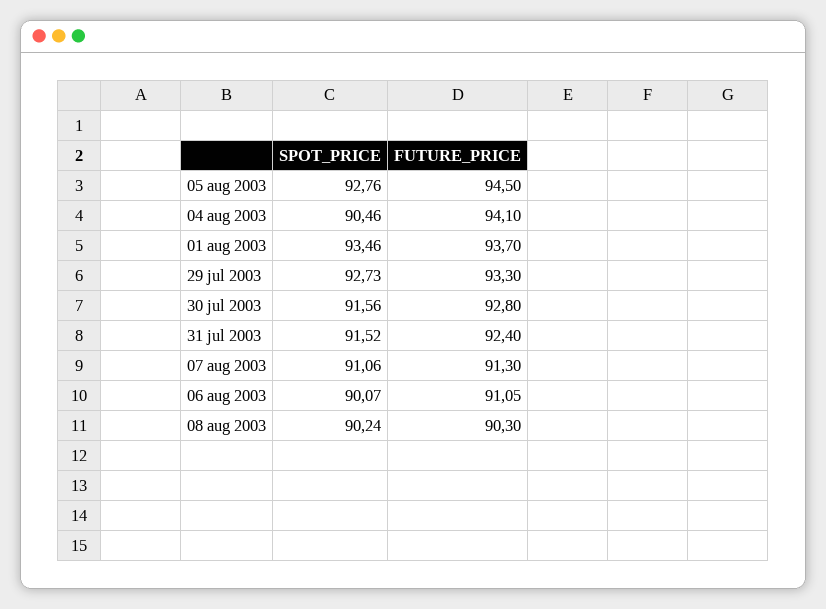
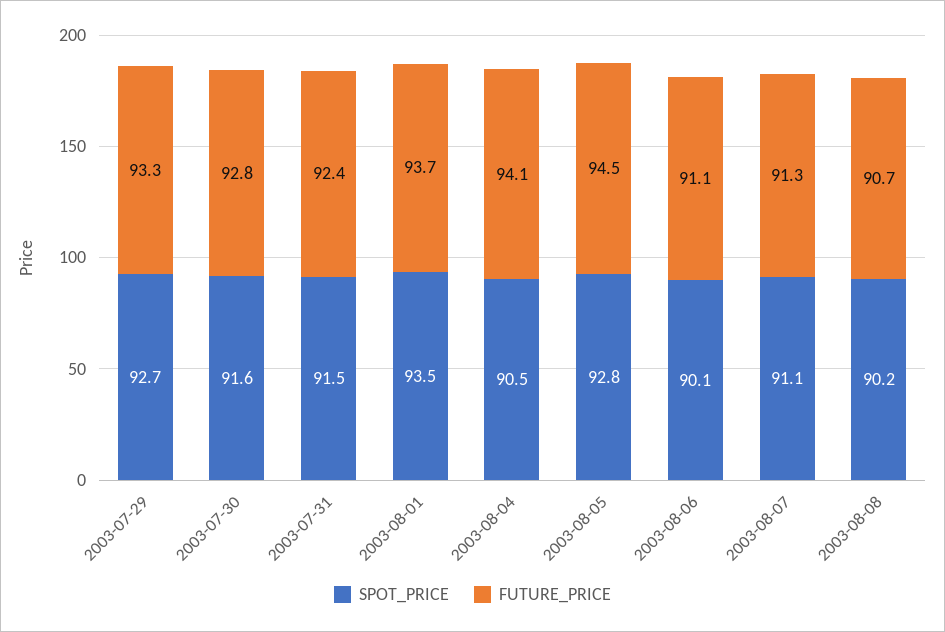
FUTURE_PRICE, 08 aug 2003: 90.3 -> 90.7

